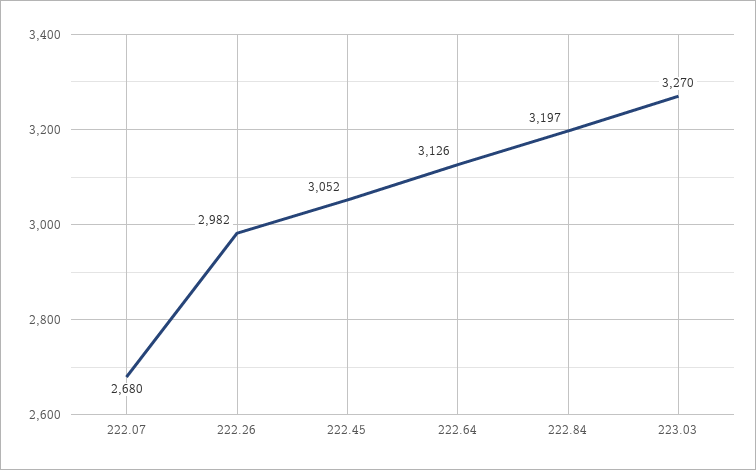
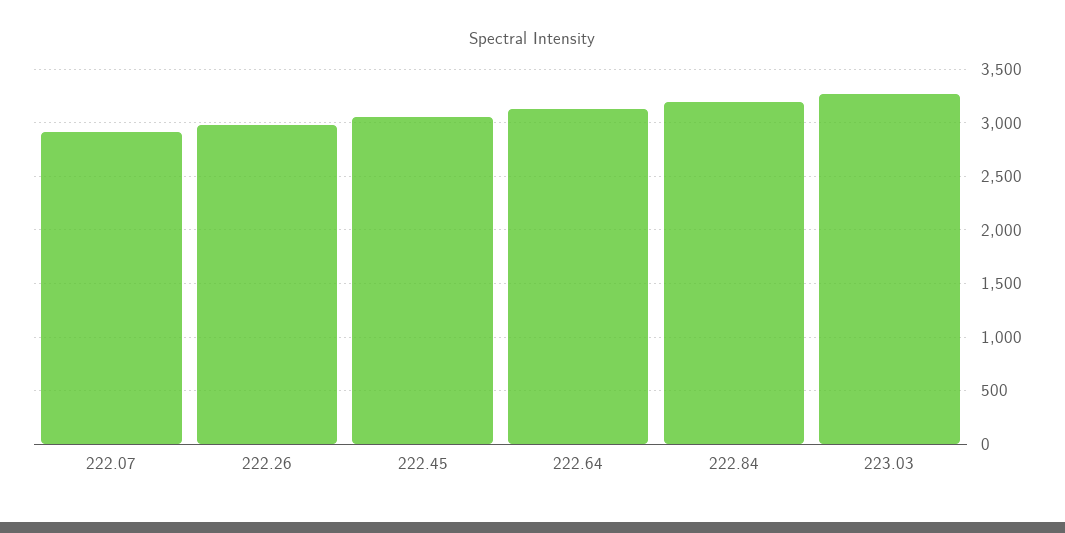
222.07: 2680 -> 2900

